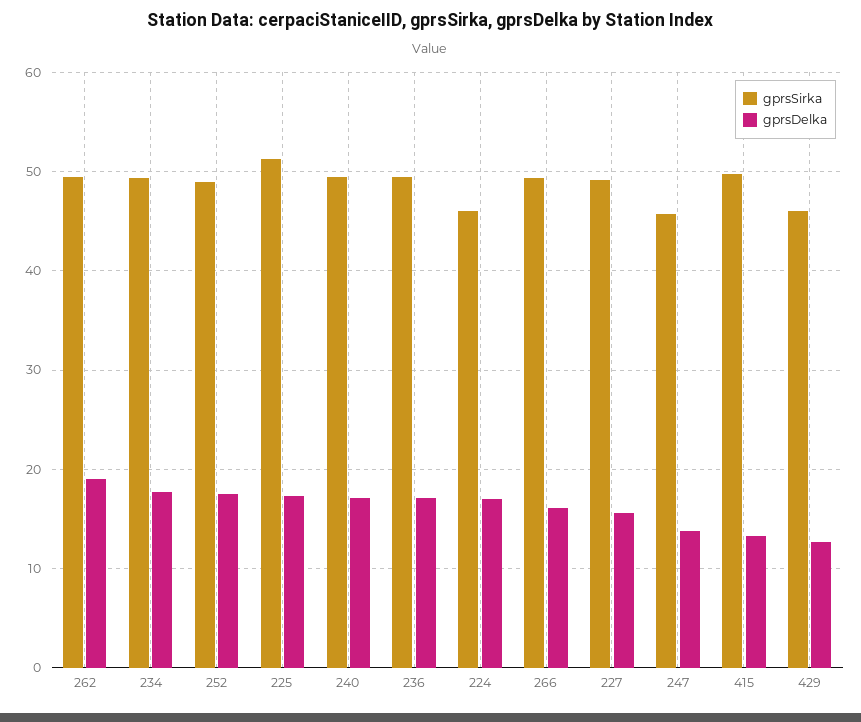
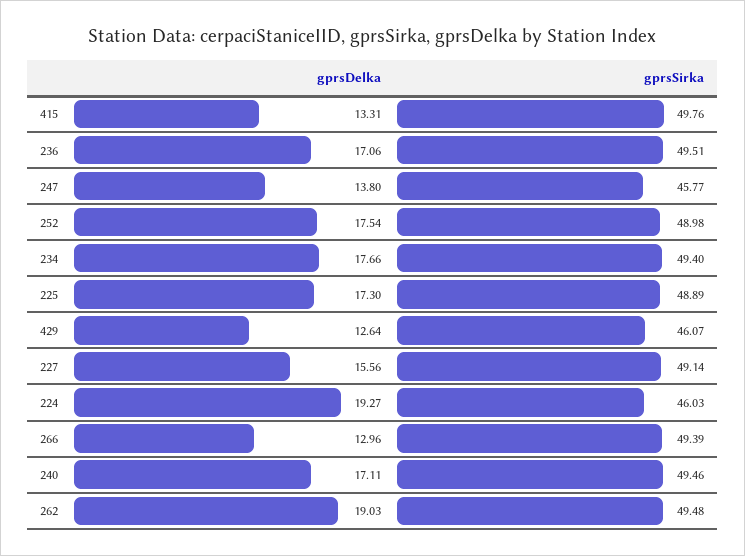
gprsSirka, 225: 51 -> 48.89
gprsDelka, 224: 17 -> 19.27
gprsDelka, 266: 16 -> 12.96

